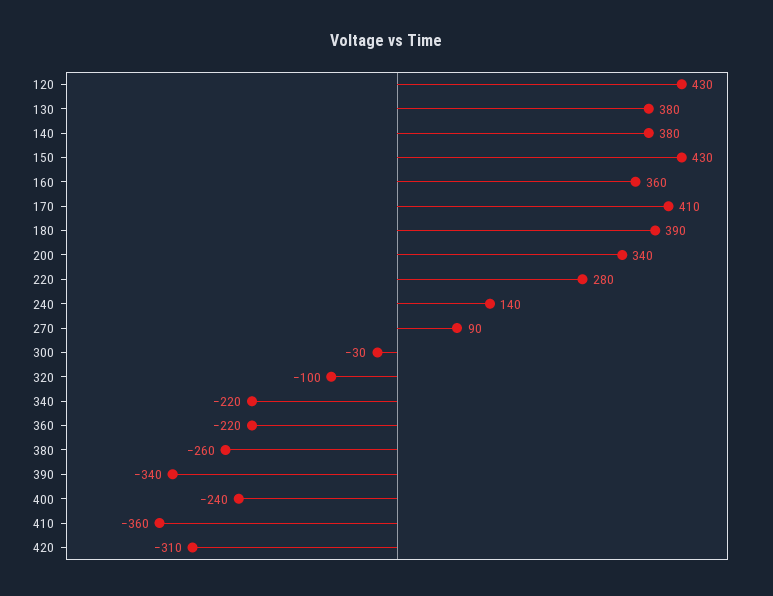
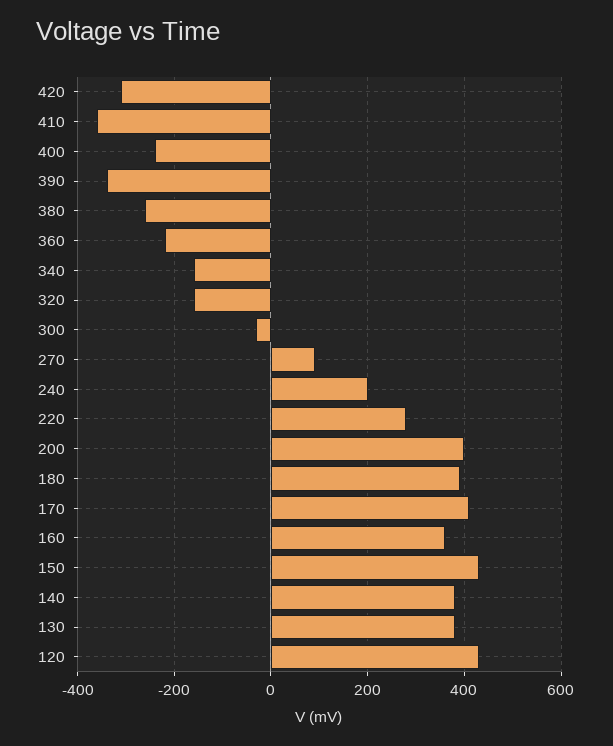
200: 340 -> 400
240: 140 -> 200
320: -100 -> -160
340: -220 -> -160

